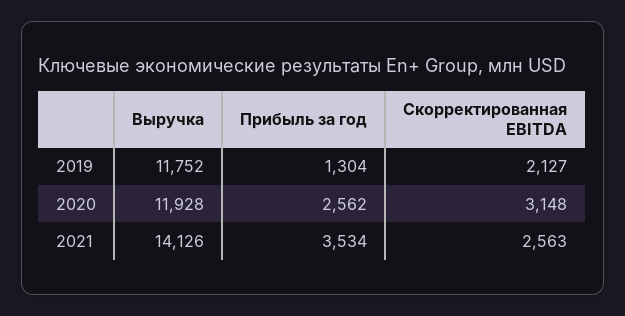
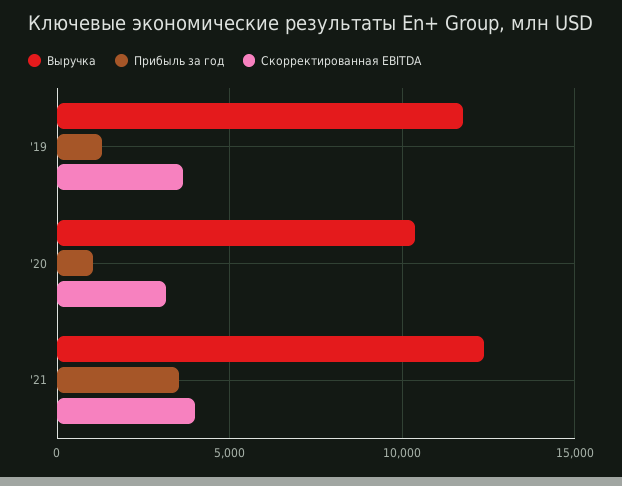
Скорректированная EBITDA, 2019: 2127 -> 3500
Выручка, 2020: 11928 -> 10500
Прибыль за год, 2020: 2562 -> 1000
Выручка, 2021: 14126 -> 12500
Скорректированная EBITDA, 2021: 2563 -> 4000

